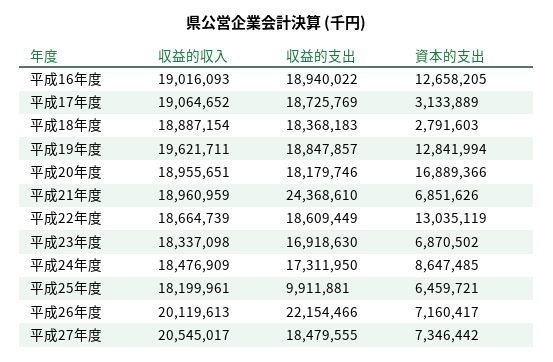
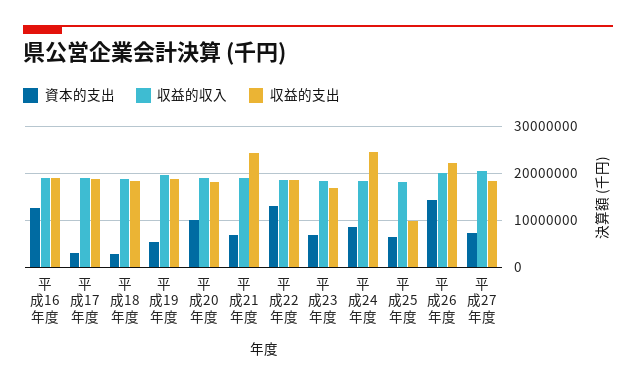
資本的支出, 平成19年度: 12841994 -> 6000000
資本的支出, 平成20年度: 16889366 -> 10000000
収益的支出, 平成24年度: 17311950 -> 24000000
資本的支出, 平成26年度: 7160417 -> 14000000

